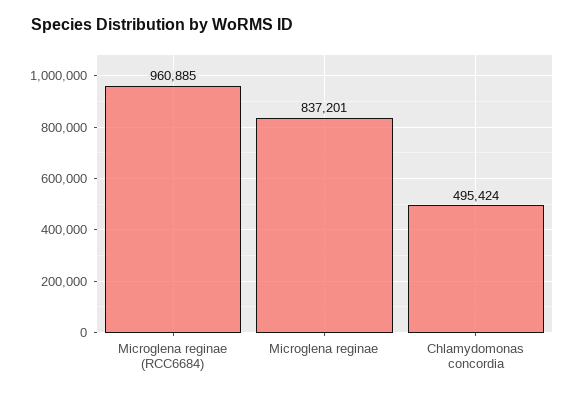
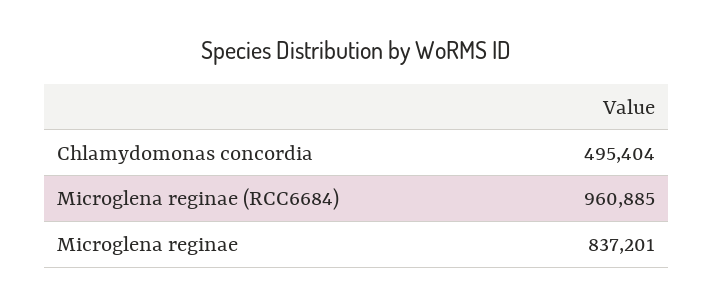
Chlamydomonas concordia: 495424 -> 495404

